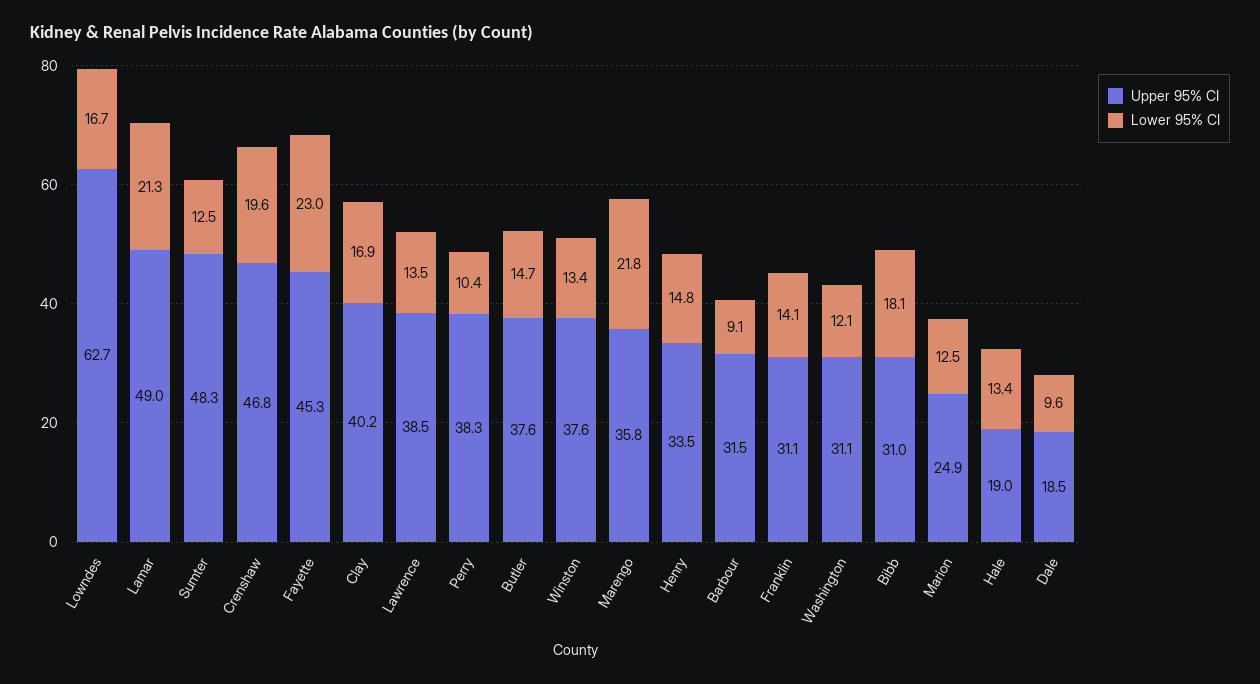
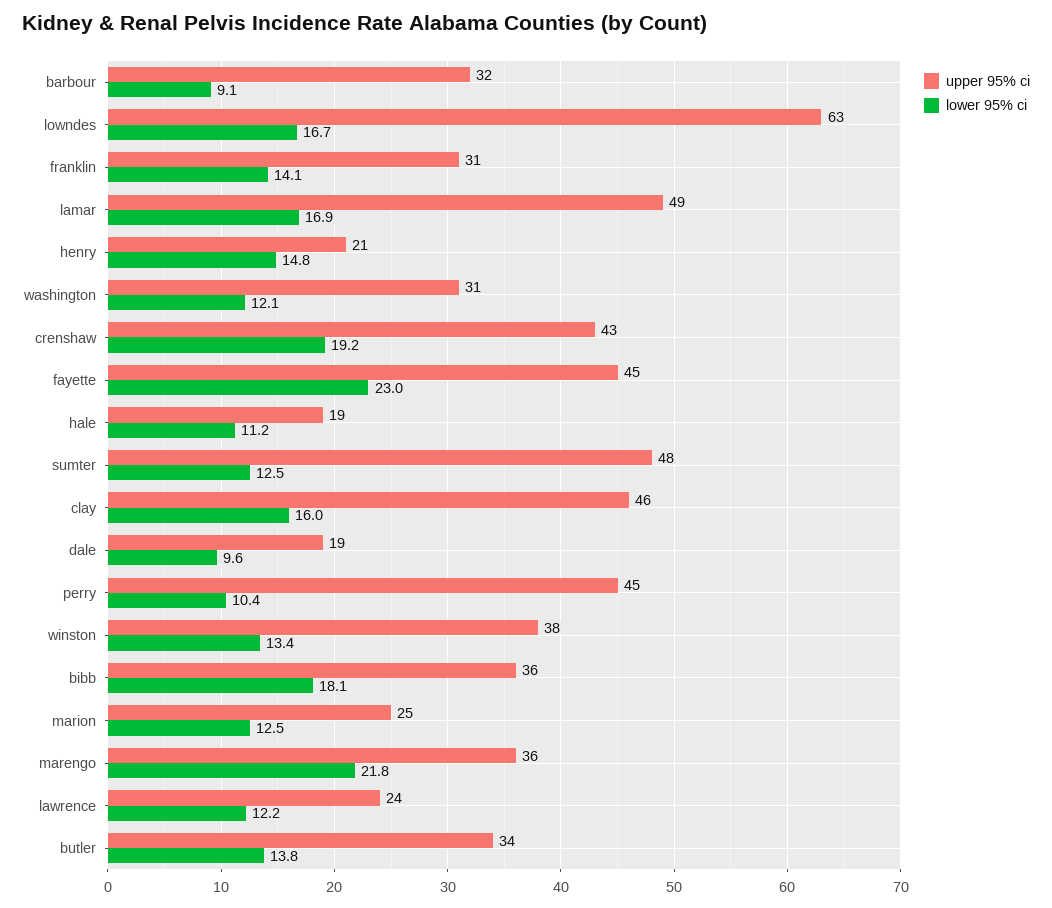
Lower 95% CI, Lamar: 21.3 -> 16.9
Upper 95% CI, Crenshaw: 46.8 -> 43
Lower 95% CI, Crenshaw: 19.6 -> 19.2
Upper 95% CI, Clay: 40.2 -> 46
Lower 95% CI, Clay: 16.9 -> 16
Upper 95% CI, Lawrence: 38.5 -> 24
Lower 95% CI, Lawrence: 13.5 -> 12.2
Upper 95% CI, Perry: 38.3 -> 45
Upper 95% CI, Butler: 37.6 -> 34
Lower 95% CI, Butler: 14.7 -> 13.8
Upper 95% CI, Henry: 33.5 -> 21
Upper 95% CI, Bibb: 31 -> 36
Lower 95% CI, Hale: 13.4 -> 11.2

